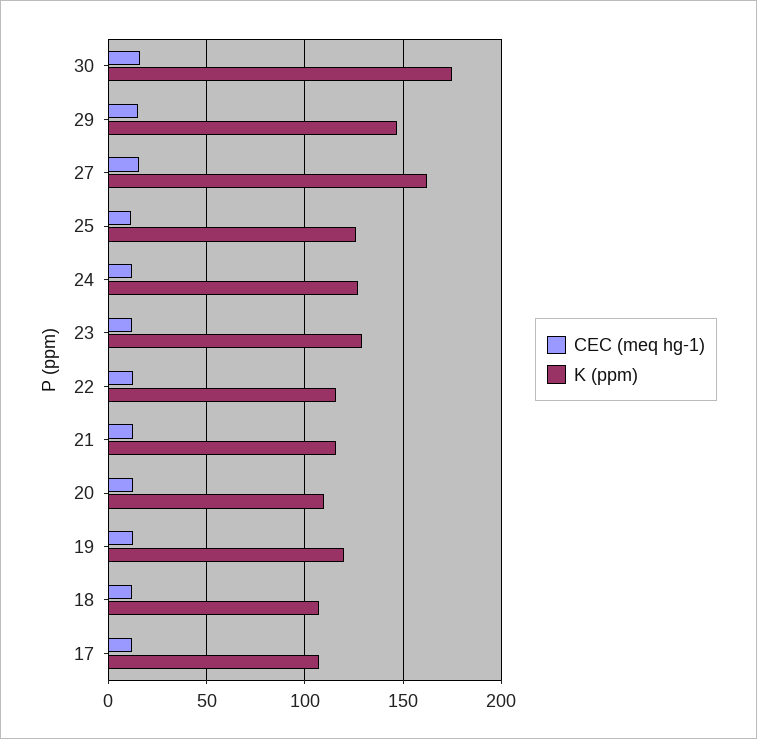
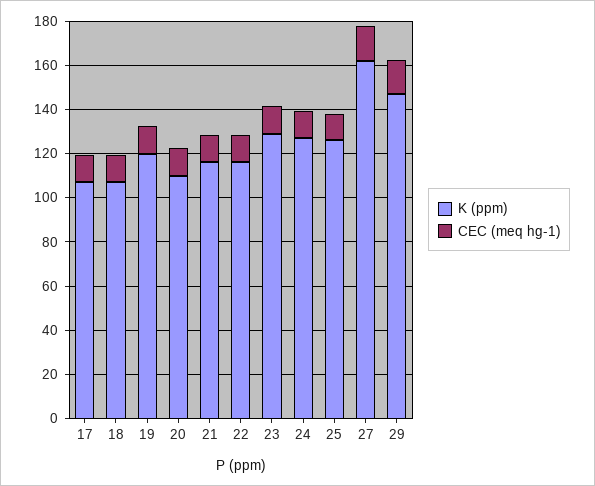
CEC (meq hg-1), 30: 15 -> none
K (ppm), 30: 175 -> none

